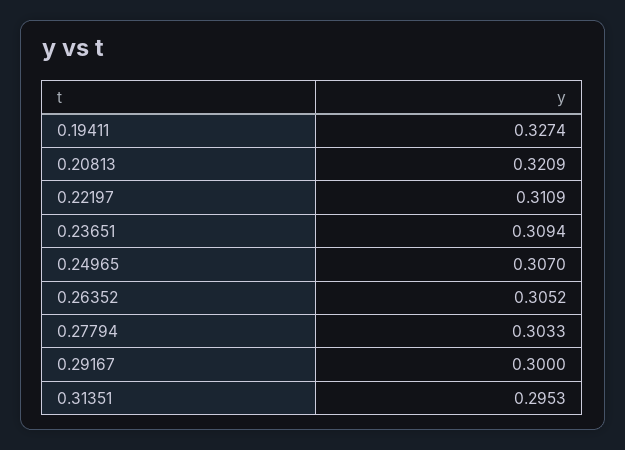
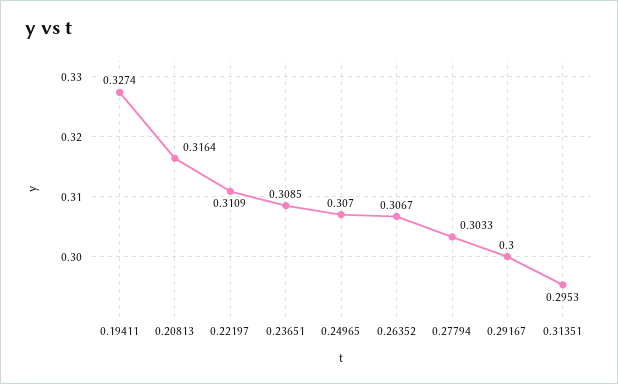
0.20813: 0.3209 -> 0.3164
0.23651: 0.3094 -> 0.3085
0.26352: 0.3052 -> 0.3067

